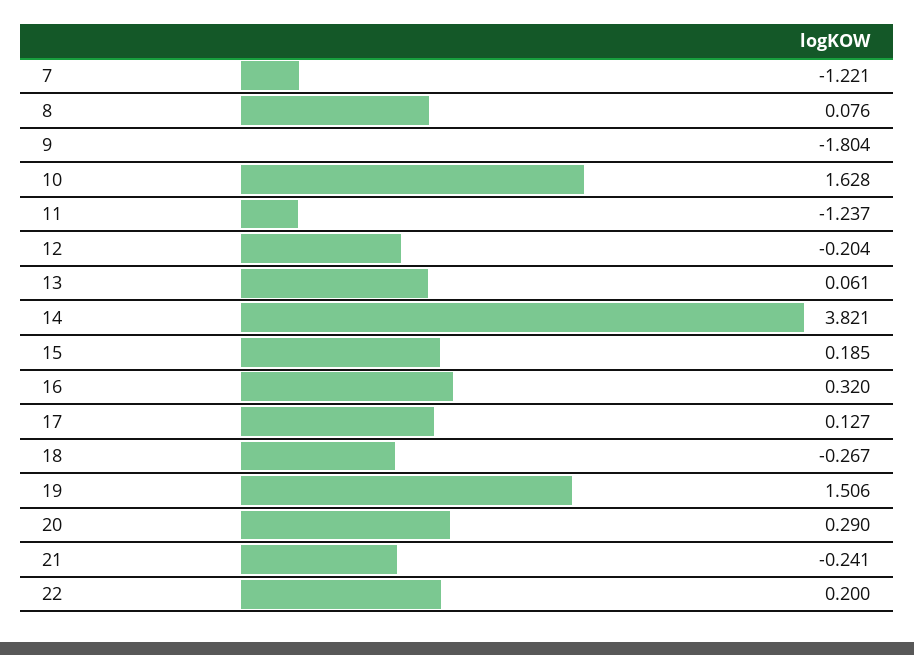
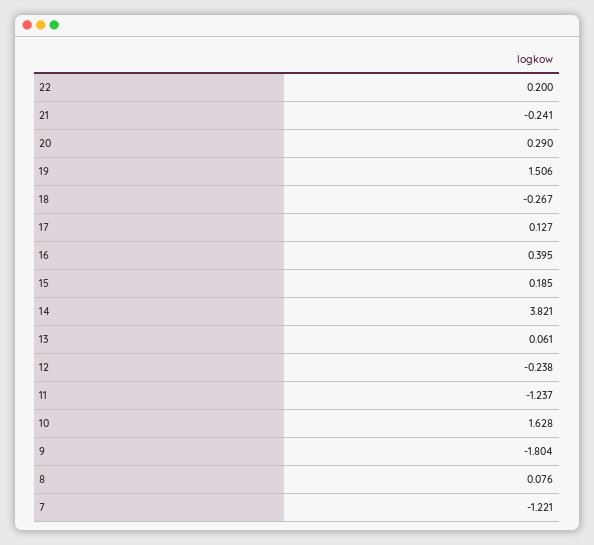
12: -0.204 -> -0.238
16: 0.32 -> 0.395

